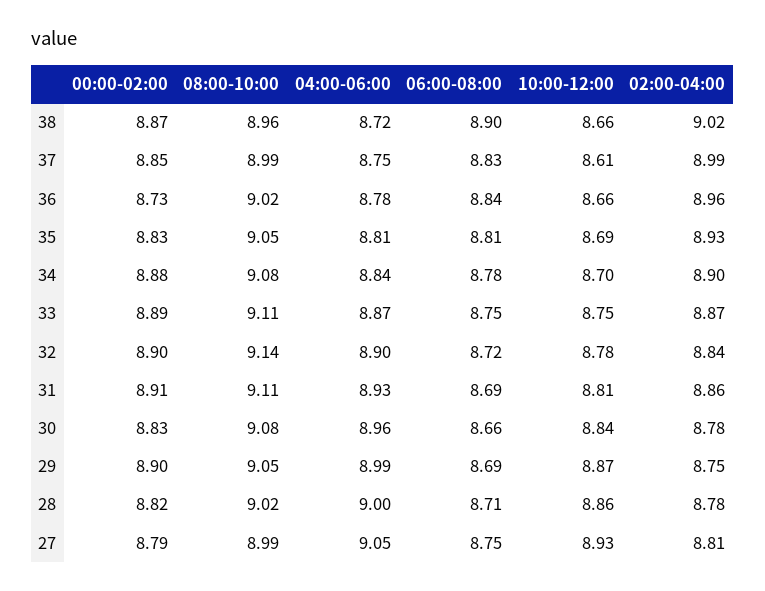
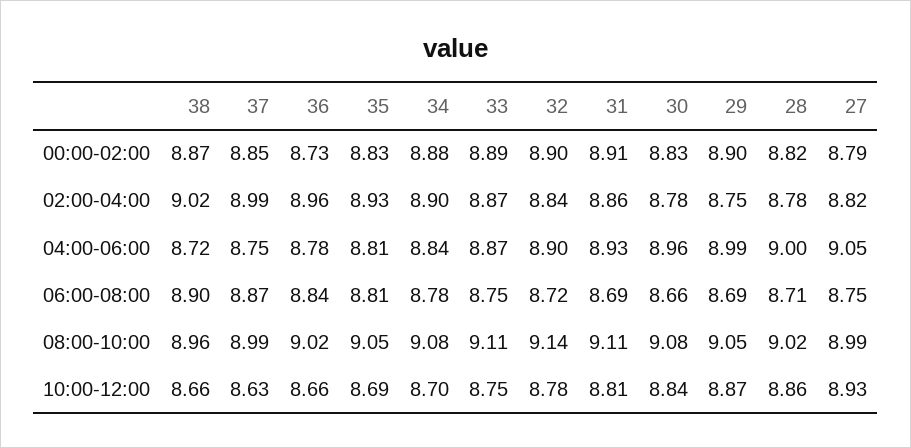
06:00-08:00, 37: 8.83 -> 8.87
10:00-12:00, 37: 8.61 -> 8.63
02:00-04:00, 27: 8.81 -> 8.82

